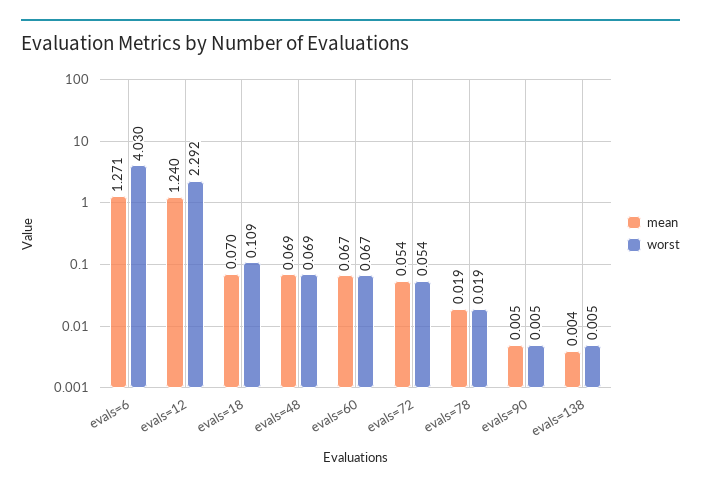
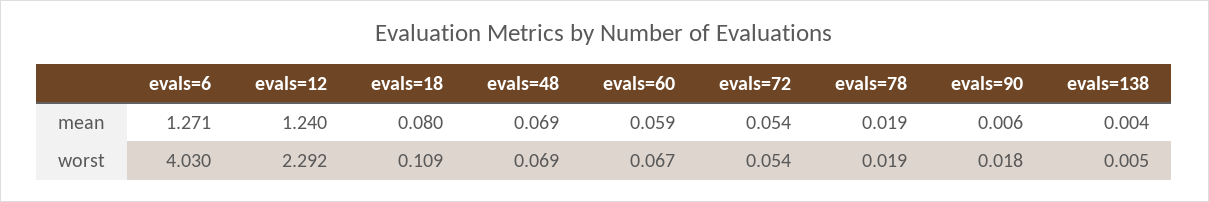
mean, evals=18: 0.07 -> 0.08
mean, evals=60: 0.067 -> 0.059
mean, evals=90: 0.005 -> 0.006
worst, evals=90: 0.005 -> 0.018

